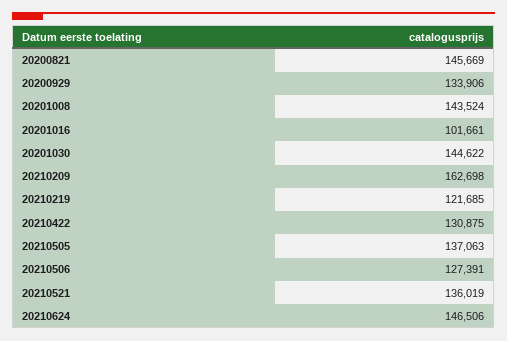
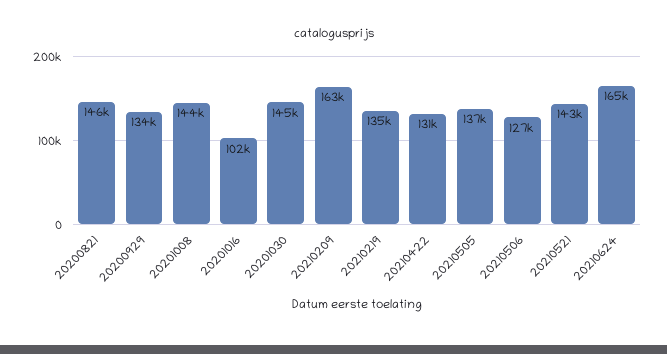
20210219: 121685 -> 135000
20210521: 136019 -> 143000
20210624: 146506 -> 165000

